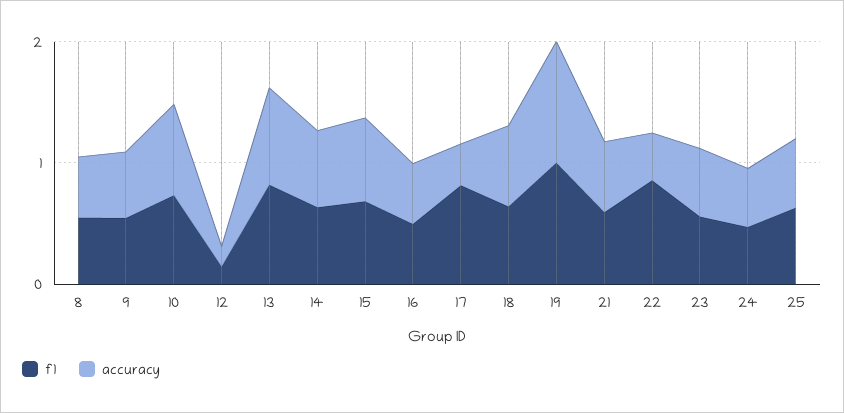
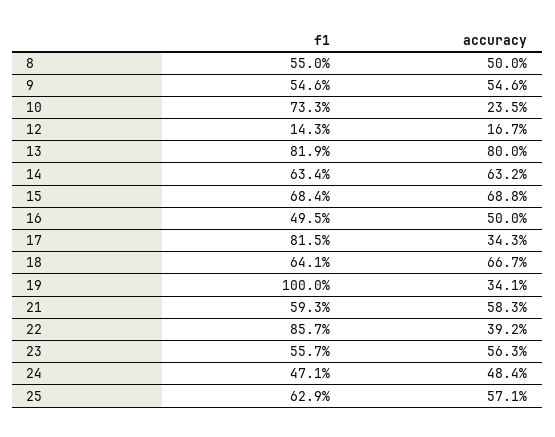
accuracy, 10: 0.8 -> 0.235
accuracy, 19: 1 -> 0.341

